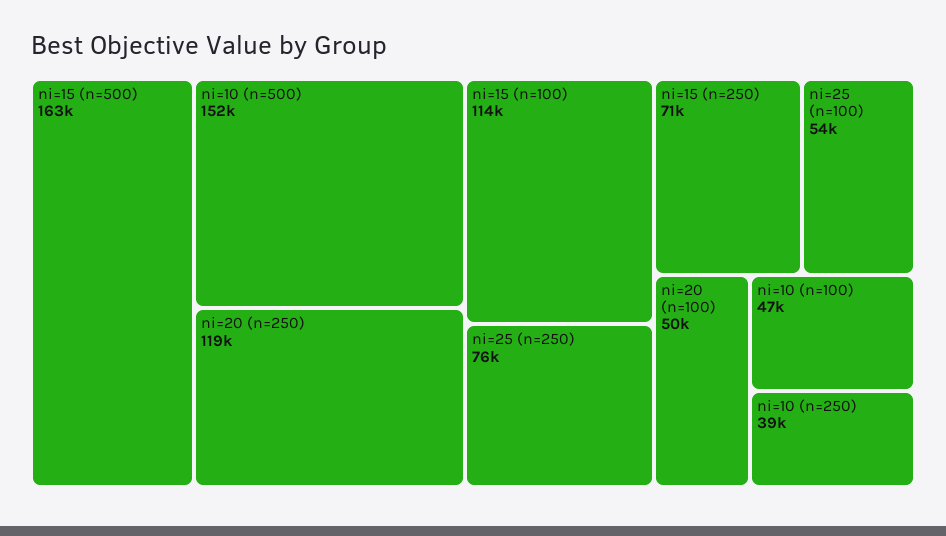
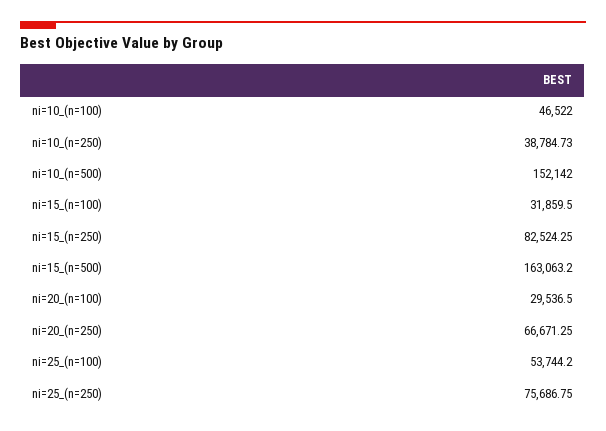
ni=20 (n=250): 119000 -> 66671.25
ni=15 (n=100): 114000 -> 31859.5
ni=15 (n=250): 71000 -> 82524.25
ni=20 (n=100): 50000 -> 29536.5

